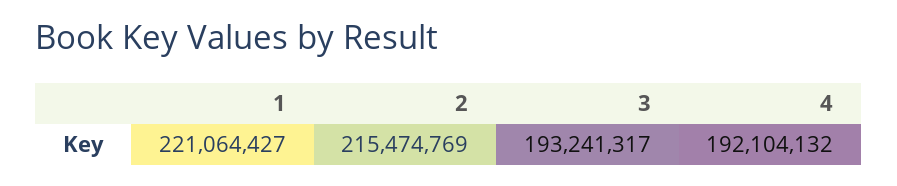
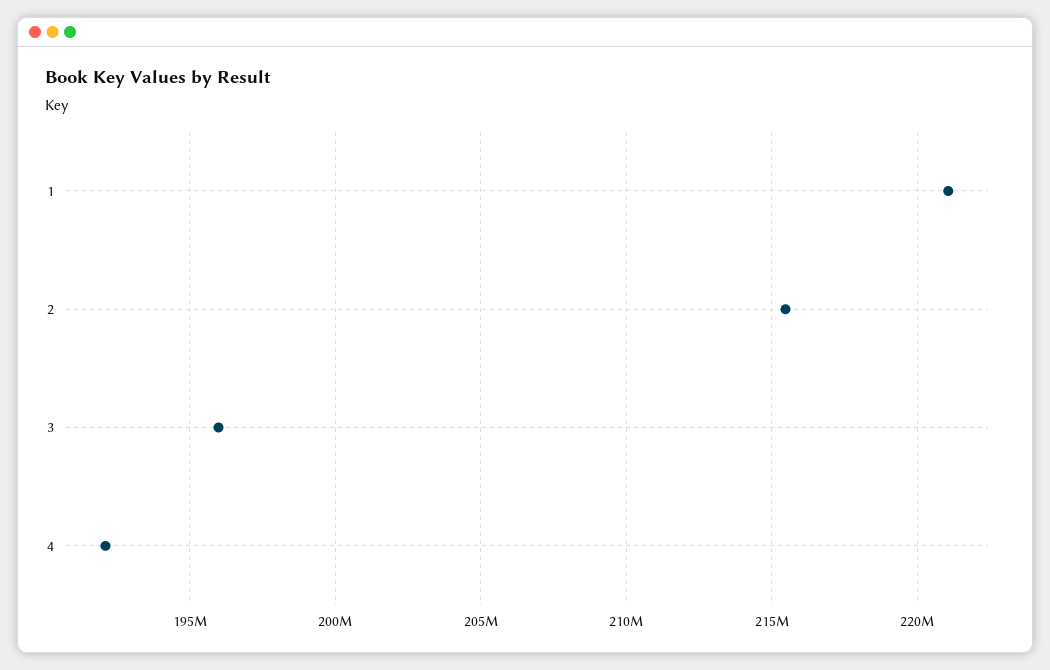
3: 193241317 -> 196000000

